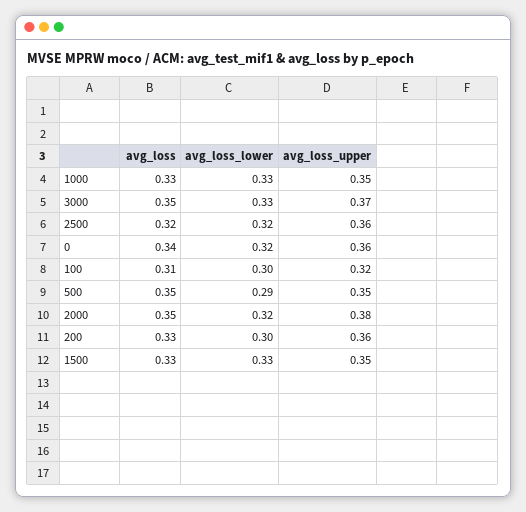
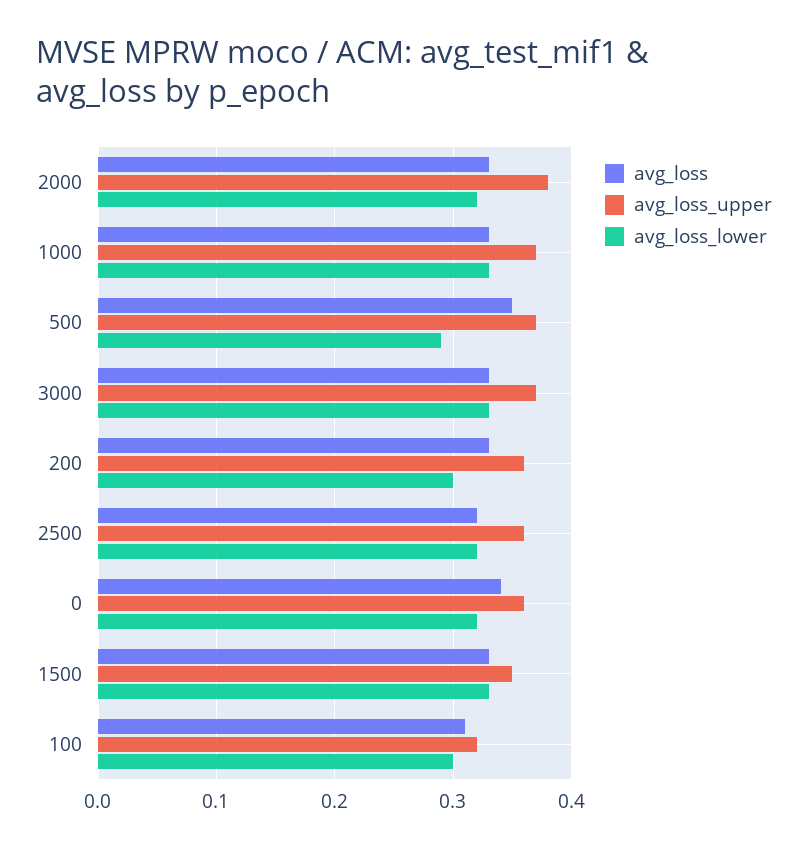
avg_loss_upper, 1000: 0.35 -> 0.37
avg_loss, 3000: 0.35 -> 0.33
avg_loss_upper, 500: 0.35 -> 0.37
avg_loss, 2000: 0.35 -> 0.33

